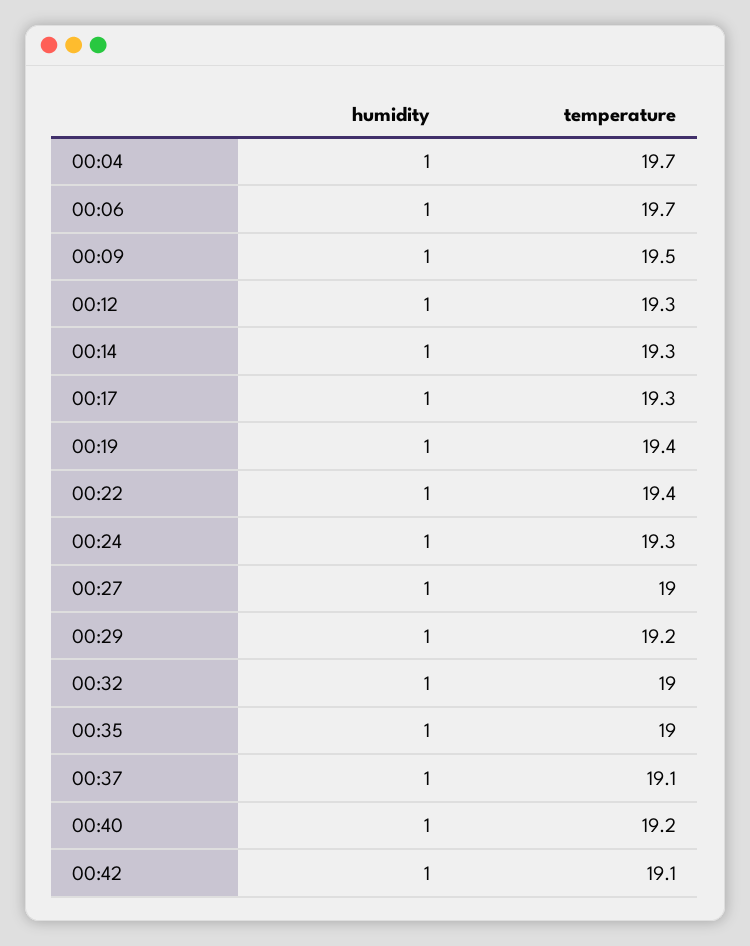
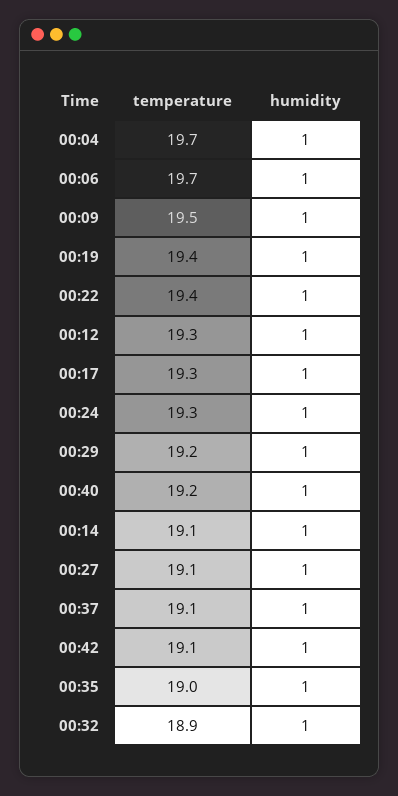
temperature, 00:14: 19.3 -> 19.1
temperature, 00:27: 19 -> 19.1
temperature, 00:32: 19 -> 18.9

